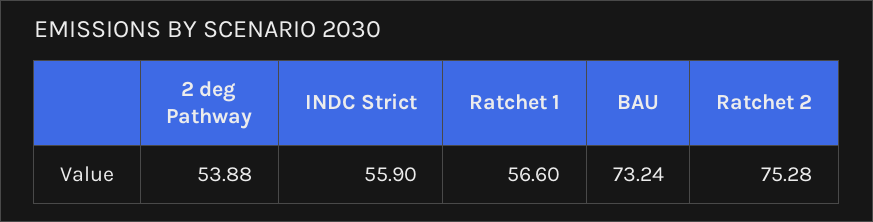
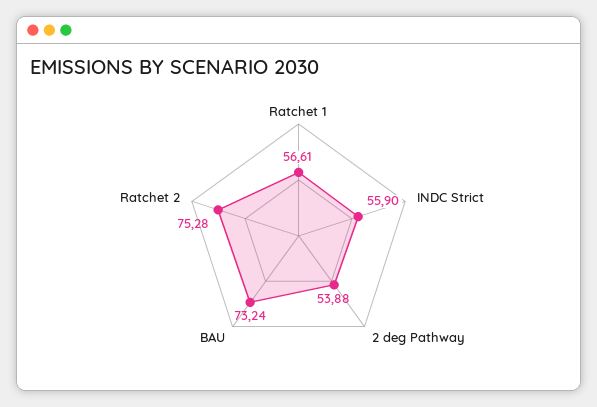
Ratchet 1: 56.6 -> 56.61

